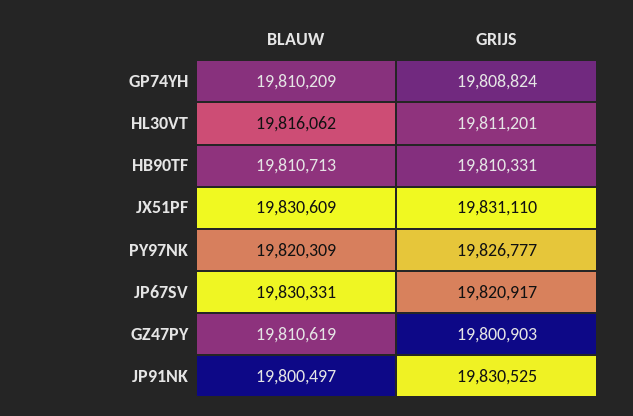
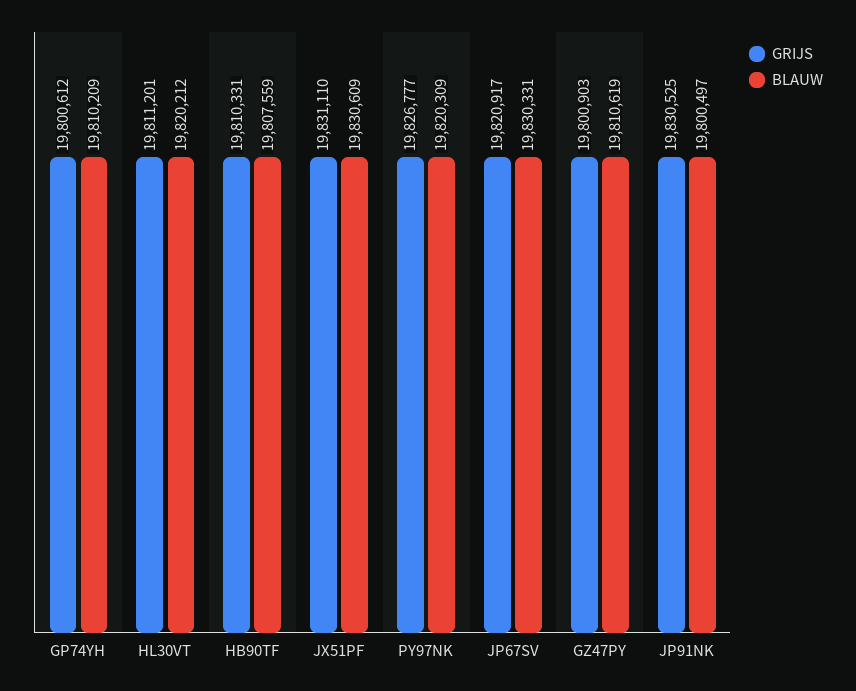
GRIJS, GP74YH: 19808824 -> 19800612
BLAUW, HL30VT: 19816062 -> 19820212
BLAUW, HB90TF: 19810713 -> 19807559

